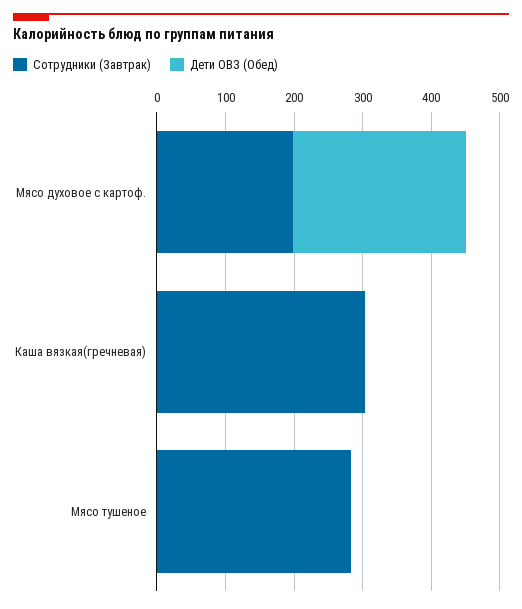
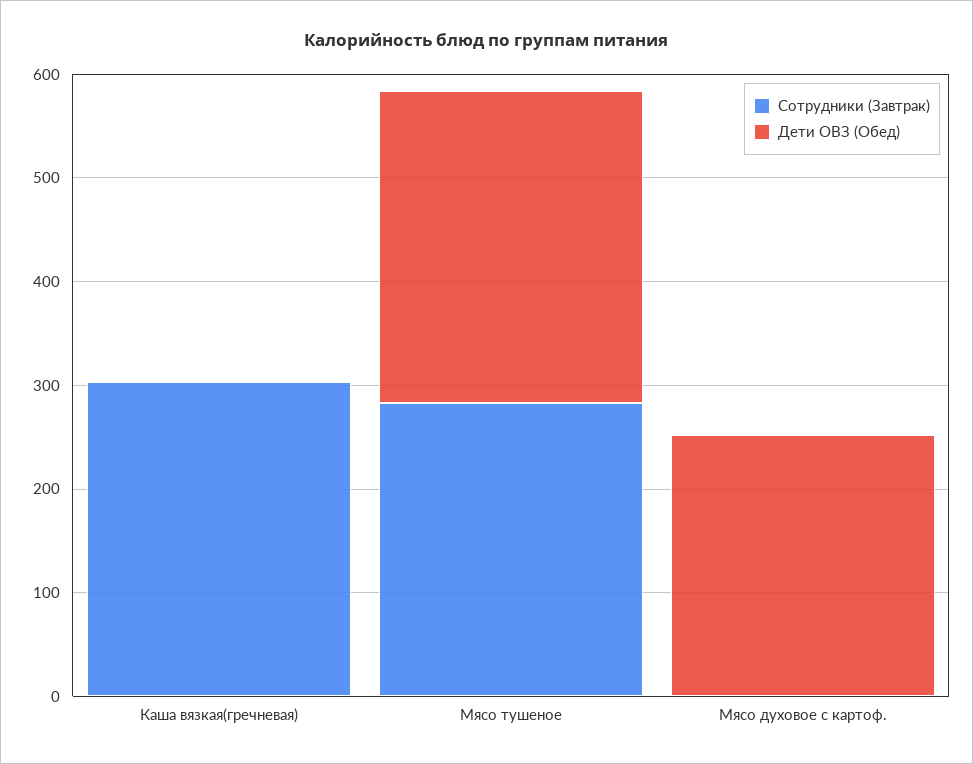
Сотрудники (Завтрак), Мясо духовое с картоф.: 200 -> 0
Дети ОВЗ (Обед), Мясо тушеное: 0 -> 300

